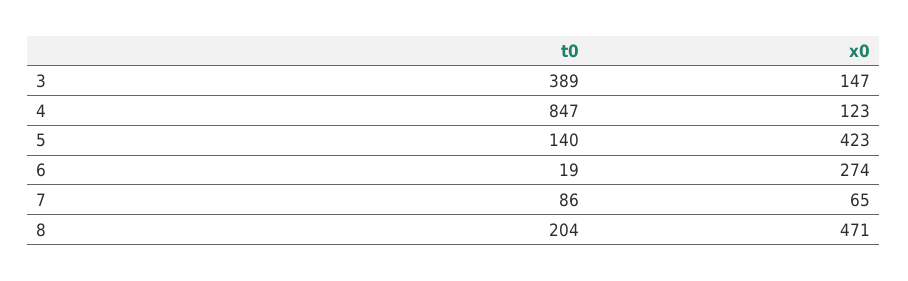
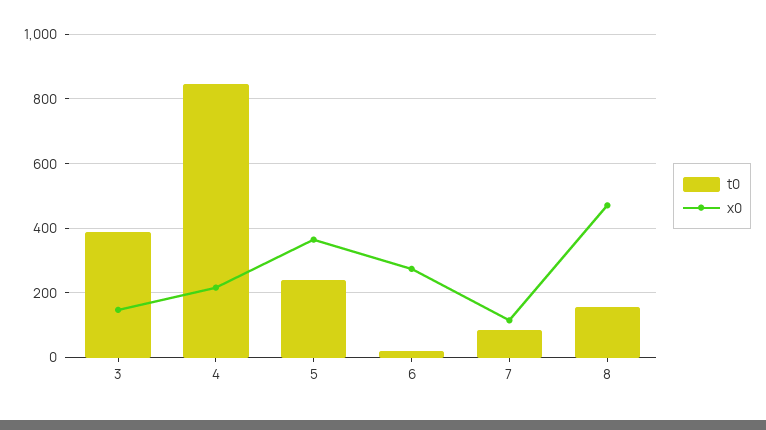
x0, 4: 123 -> 220
t0, 5: 140 -> 240
x0, 5: 423 -> 360
x0, 7: 65 -> 120
t0, 8: 204 -> 160

